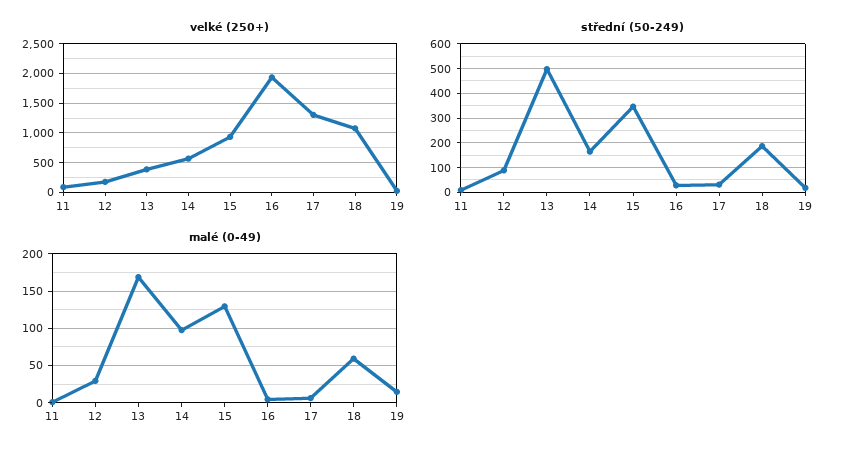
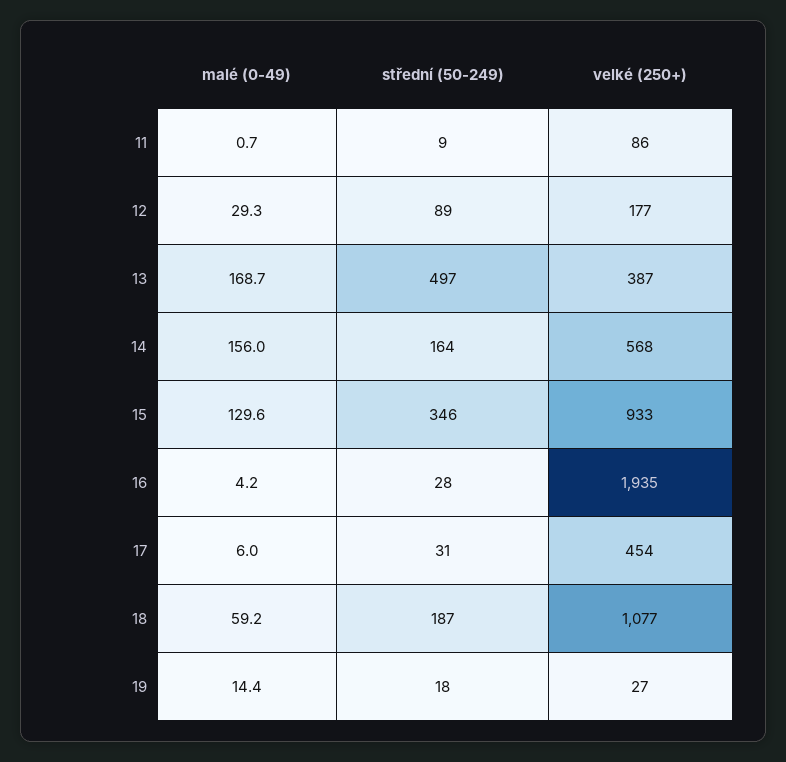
velké (250+), 17: 1250 -> 454
malé (0-49), 14: 100 -> 156

